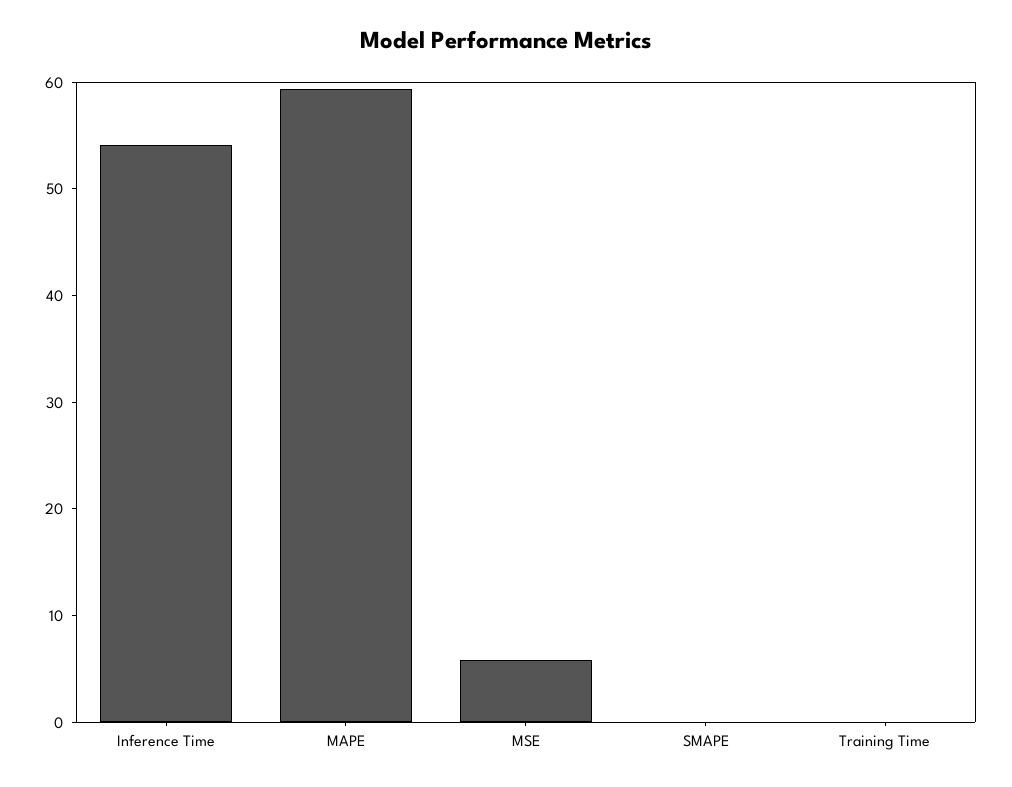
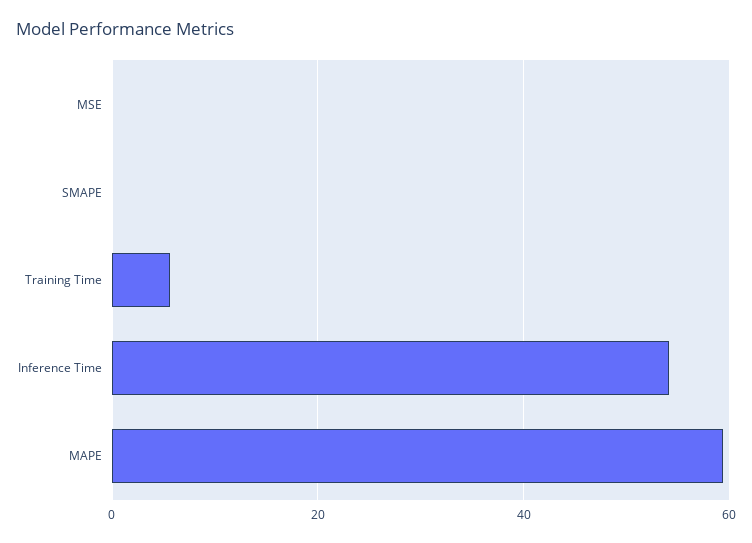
MSE: 6 -> 0
Training Time: 0 -> 6

